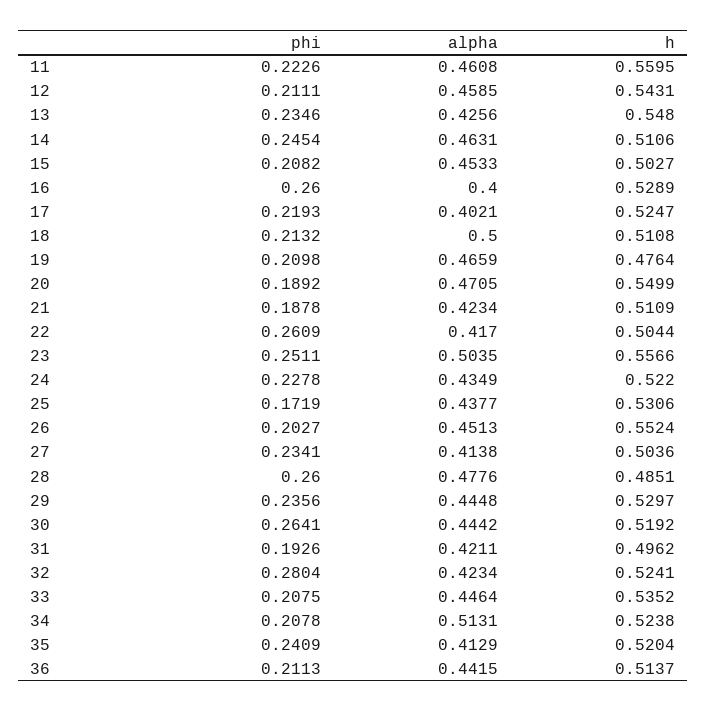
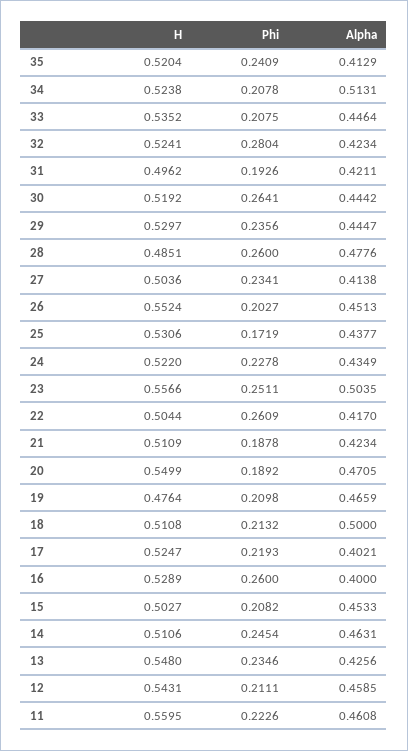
alpha, 29: 0.4448 -> 0.4447
phi, 36: 0.2113 -> none
alpha, 36: 0.4415 -> none
h, 36: 0.5137 -> none

